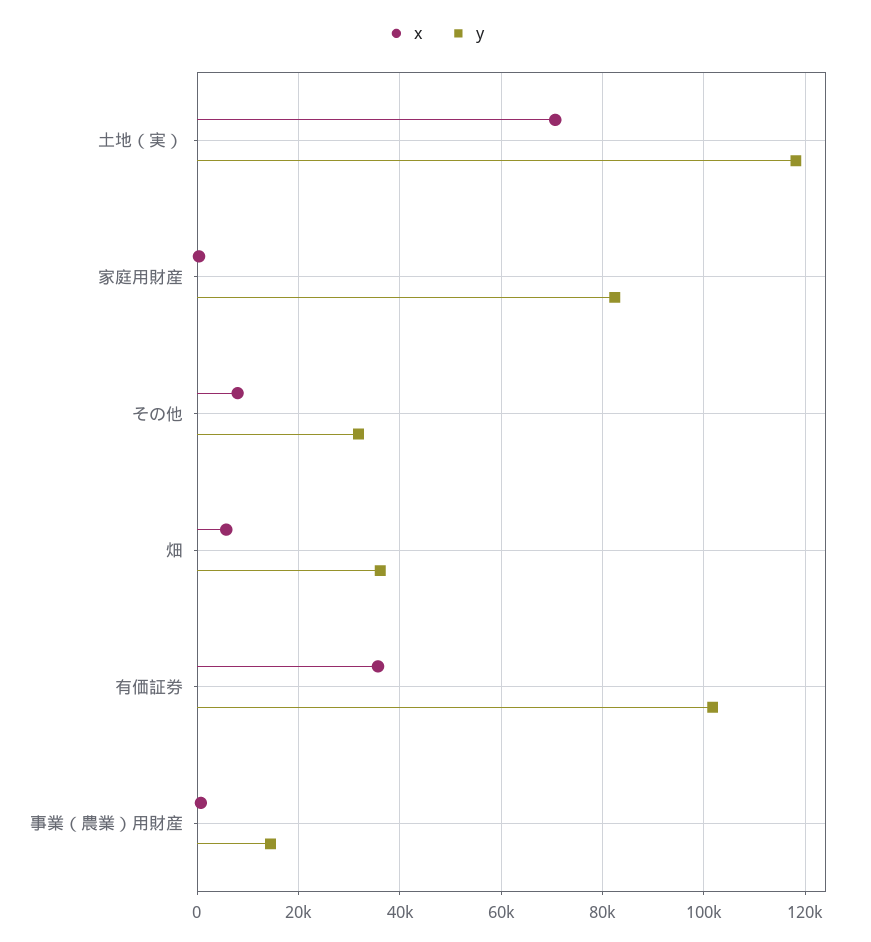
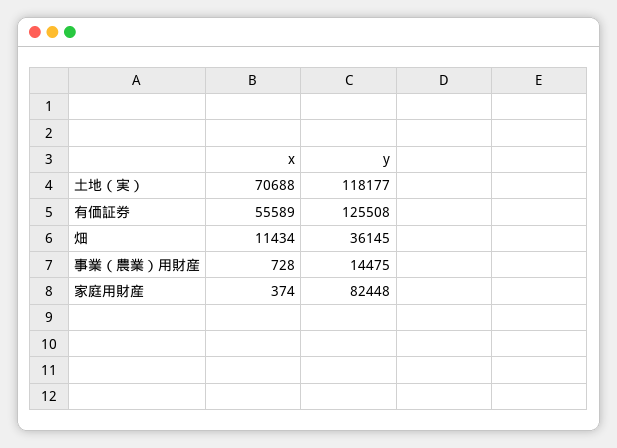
x, その他: 8000 -> none
y, その他: 32000 -> none
x, 畑: 6000 -> 11434
x, 有価証券: 36000 -> 55589
y, 有価証券: 102000 -> 125508

